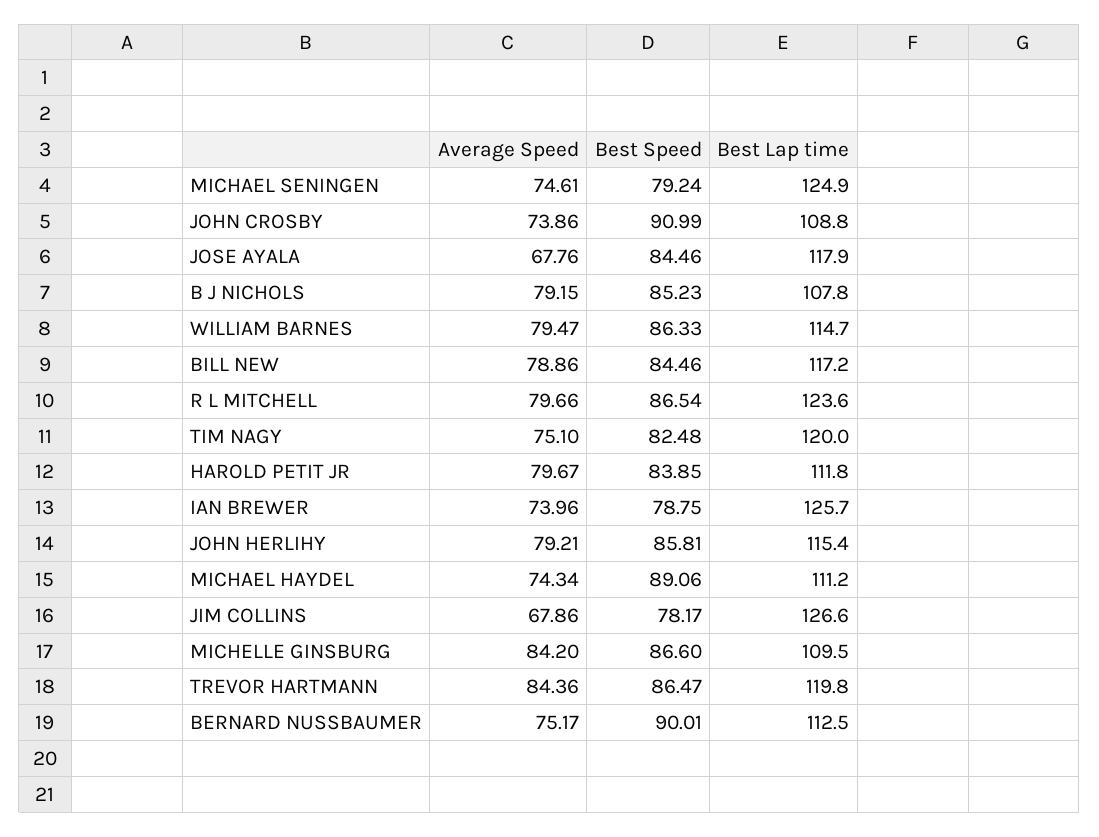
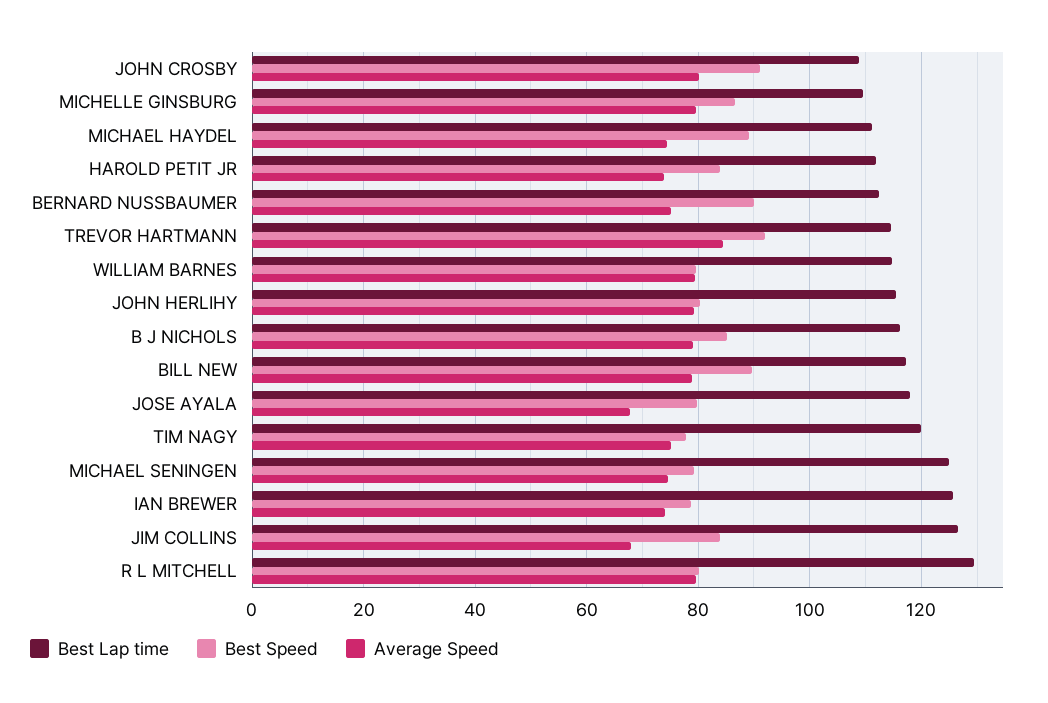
Average Speed, JOHN CROSBY: 73.86 -> 80
Best Speed, JOSE AYALA: 84.46 -> 80
Best Lap time, B J NICHOLS: 107.8 -> 116
Best Speed, WILLIAM BARNES: 86.33 -> 80
Best Speed, BILL NEW: 84.46 -> 90
Best Speed, R L MITCHELL: 86.54 -> 80
Best Lap time, R L MITCHELL: 123.6 -> 130
Best Speed, TIM NAGY: 82.48 -> 78
Average Speed, HAROLD PETIT JR: 79.67 -> 74
Best Speed, JOHN HERLIHY: 85.81 -> 80
Best Speed, JIM COLLINS: 78.17 -> 84
Average Speed, MICHELLE GINSBURG: 84.2 -> 80
Best Speed, TREVOR HARTMANN: 86.47 -> 92
Best Lap time, TREVOR HARTMANN: 119.8 -> 114

